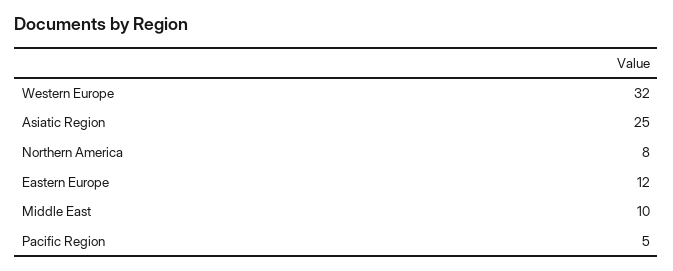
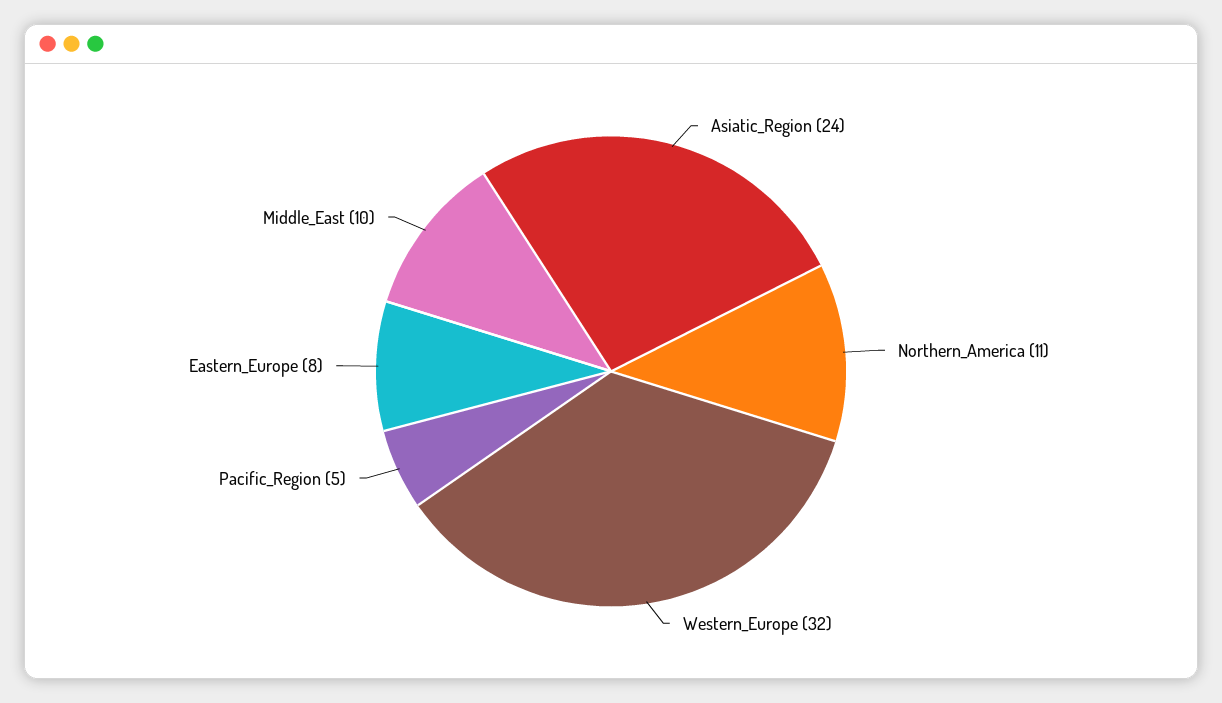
Asiatic Region: 25 -> 24
Northern America: 8 -> 11
Eastern Europe: 12 -> 8

